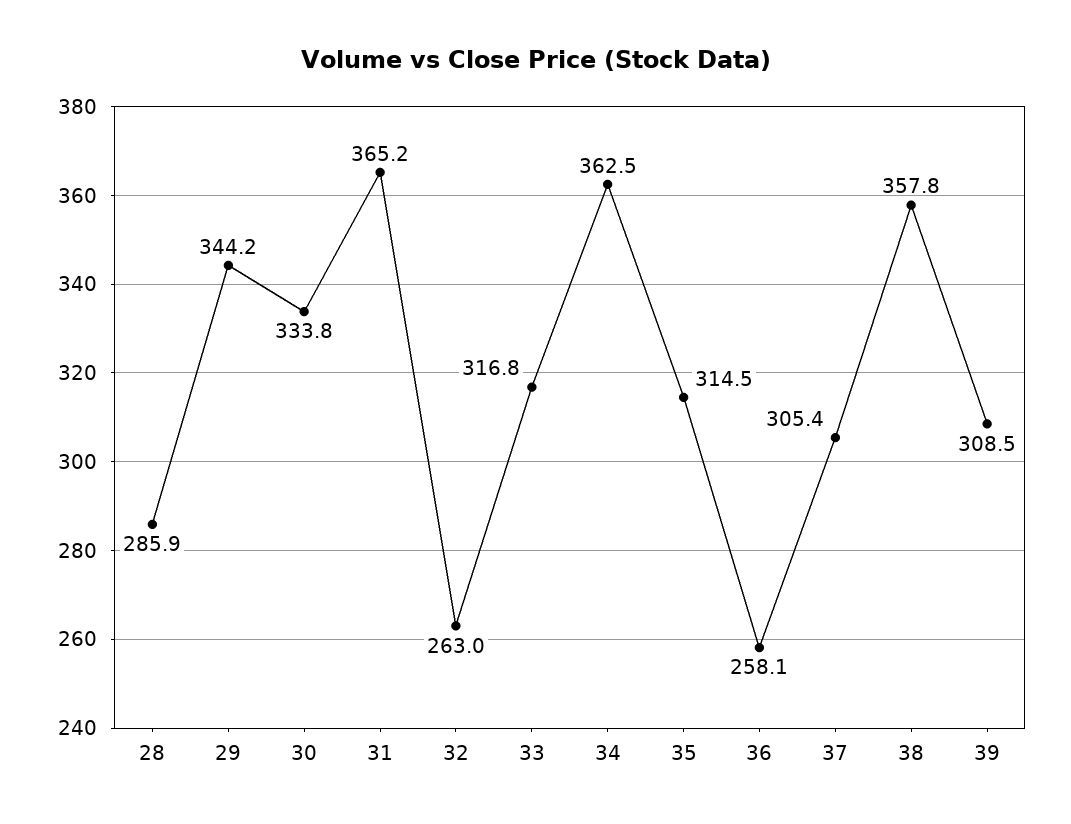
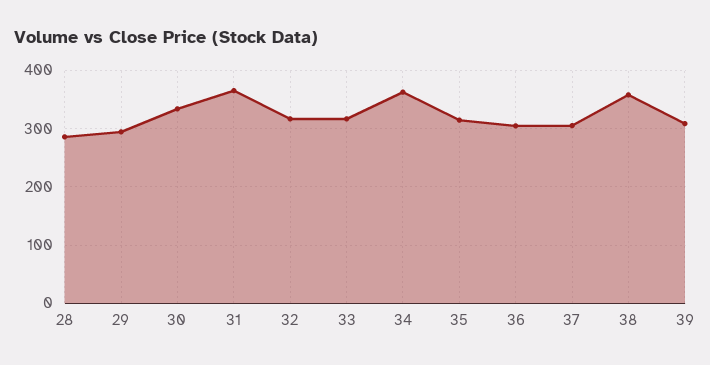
29: 344.2 -> 300
32: 263 -> 320
36: 258.1 -> 300

